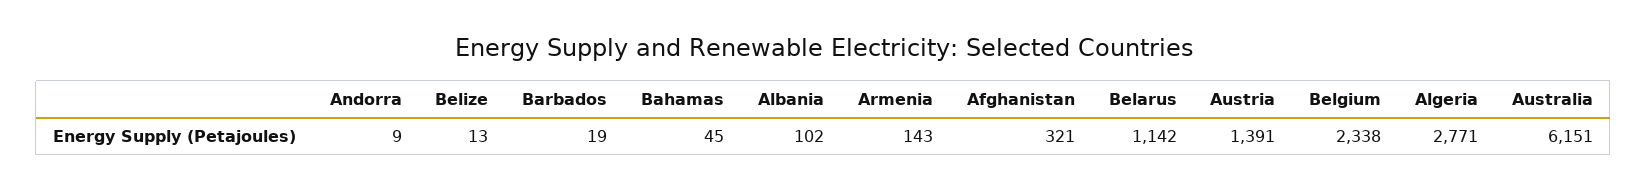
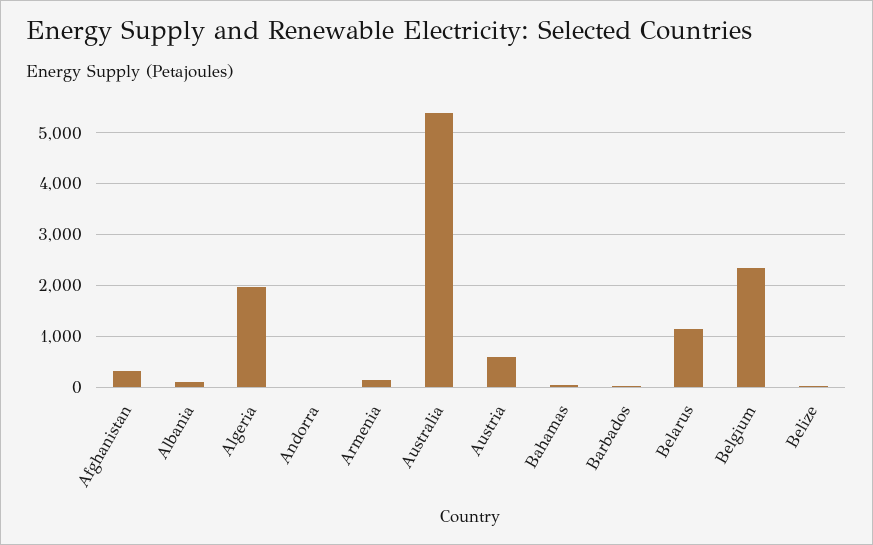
Austria: 1391 -> 600
Algeria: 2771 -> 2000
Australia: 6151 -> 5400

